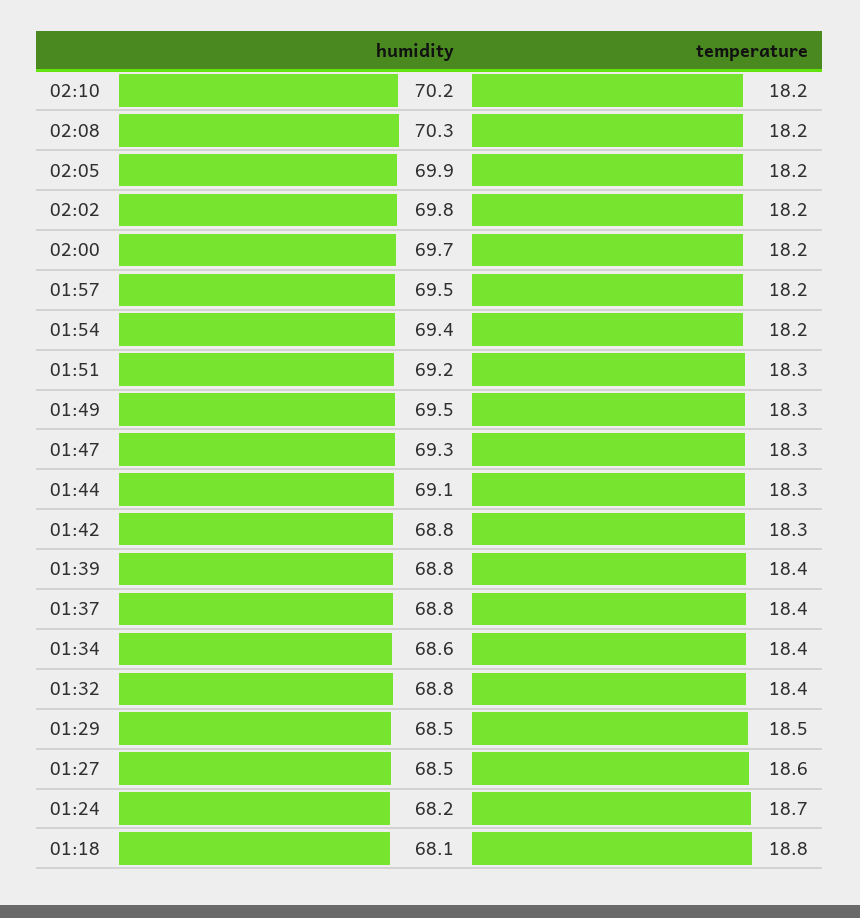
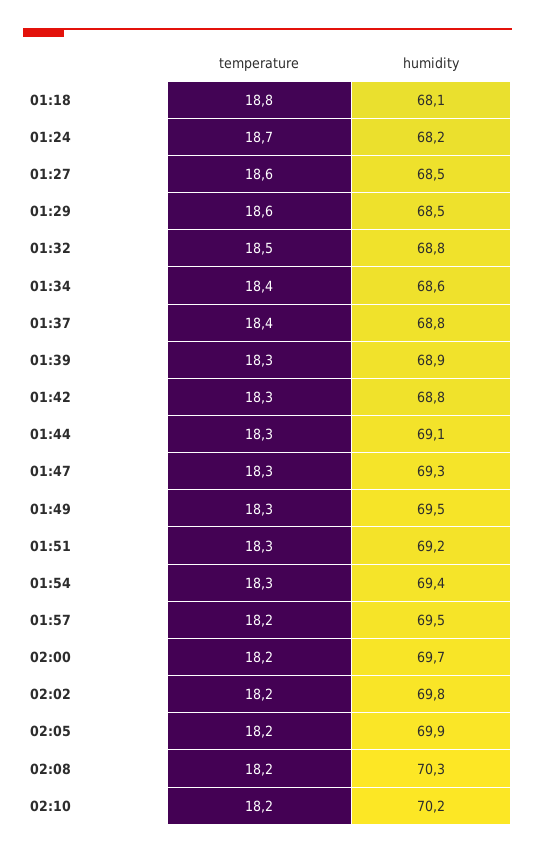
temperature, 01:54: 18.2 -> 18.3
humidity, 01:39: 68.8 -> 68.9
temperature, 01:39: 18.4 -> 18.3
temperature, 01:32: 18.4 -> 18.5
temperature, 01:29: 18.5 -> 18.6

